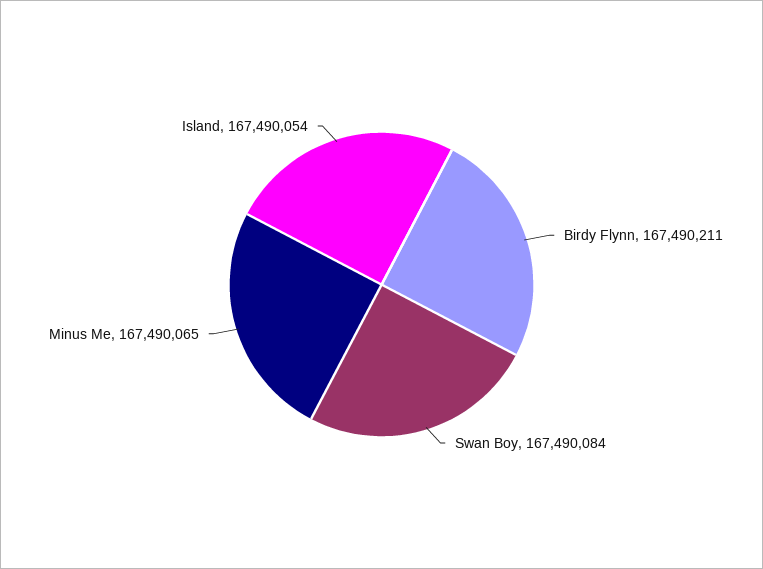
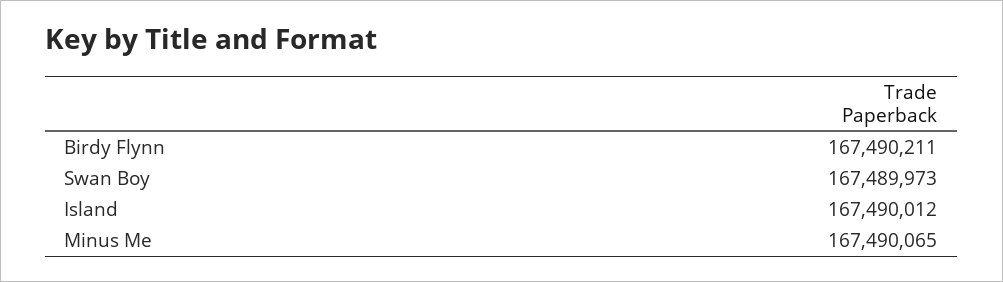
Swan Boy: 167490084 -> 167489973
Island: 167490054 -> 167490012

